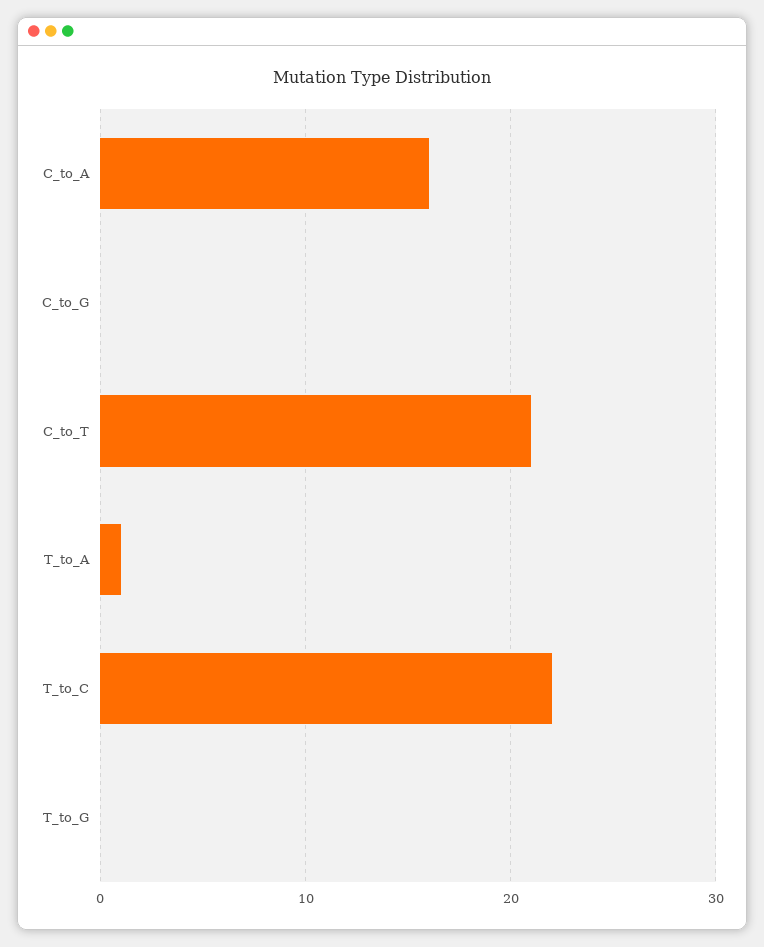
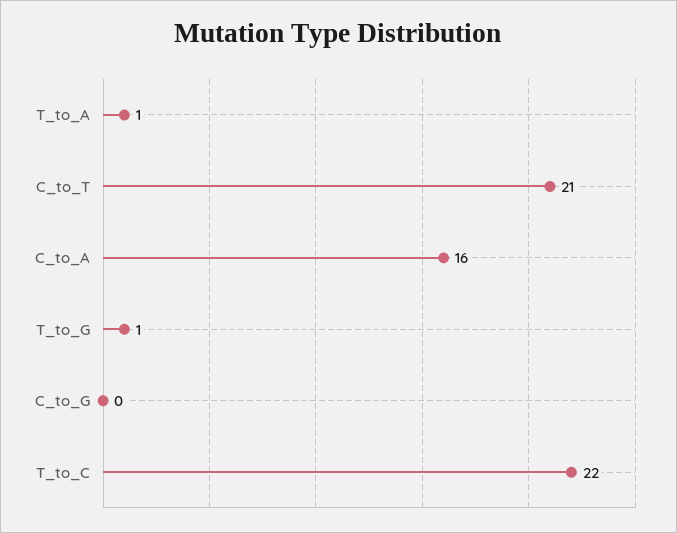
T_to_G: 0 -> 1

